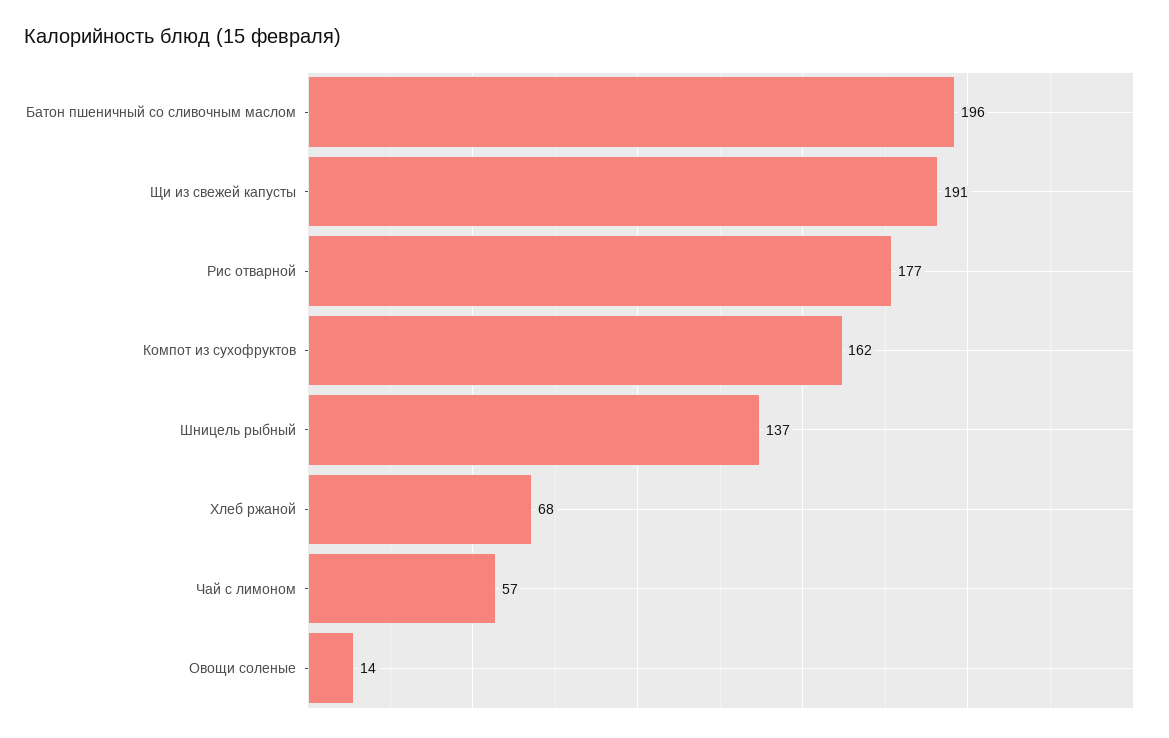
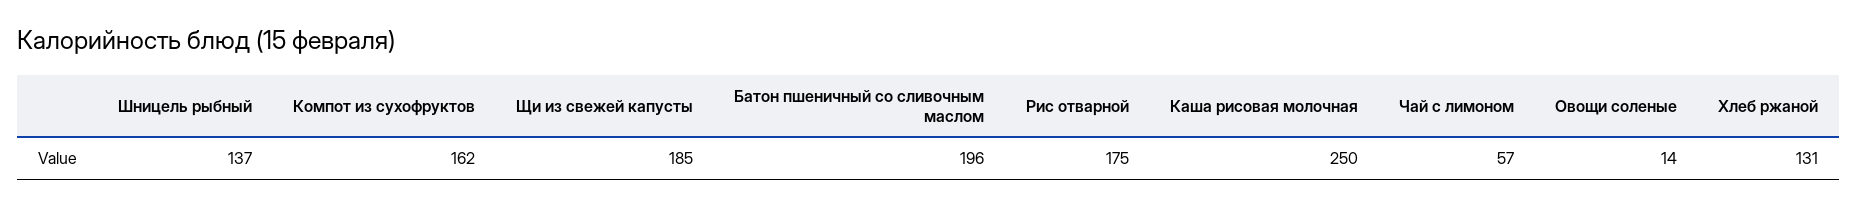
Щи из свежей капусты: 191 -> 185
Рис отварной: 177 -> 175
Хлеб ржаной: 68 -> 131
Каша рисовая молочная: none -> 250

